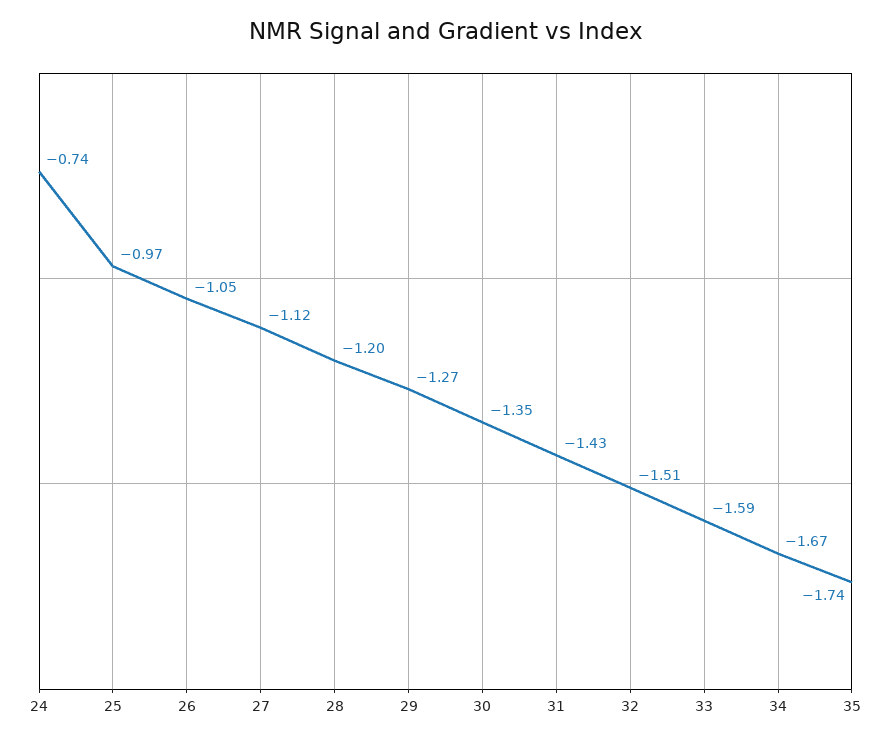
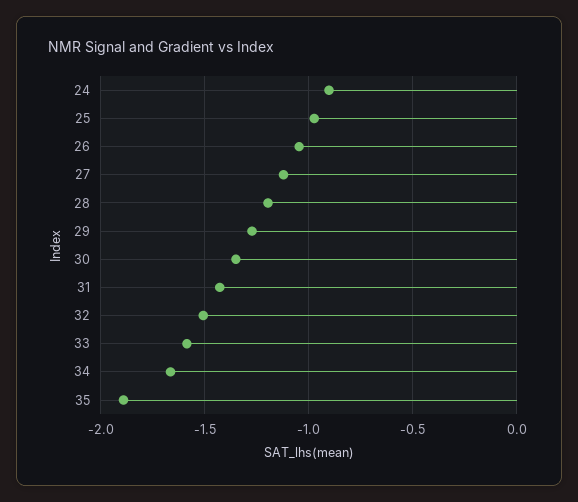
24: -0.74 -> -0.9
35: -1.74 -> -1.9

